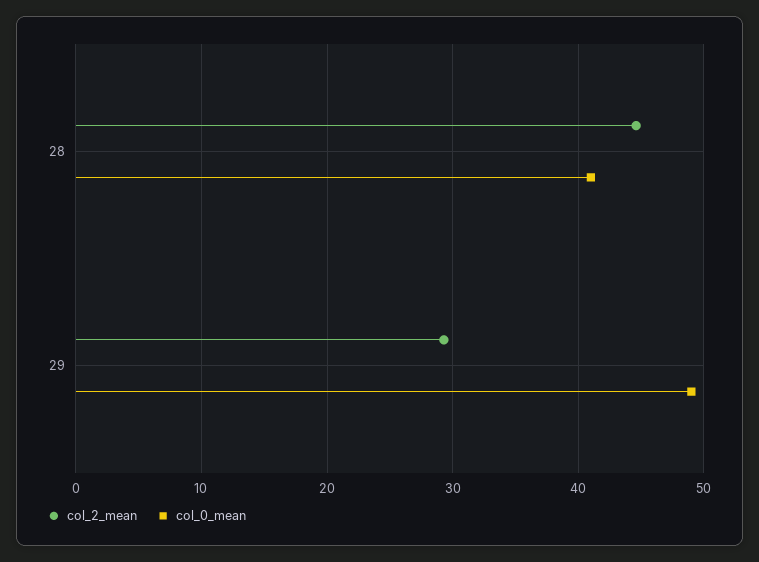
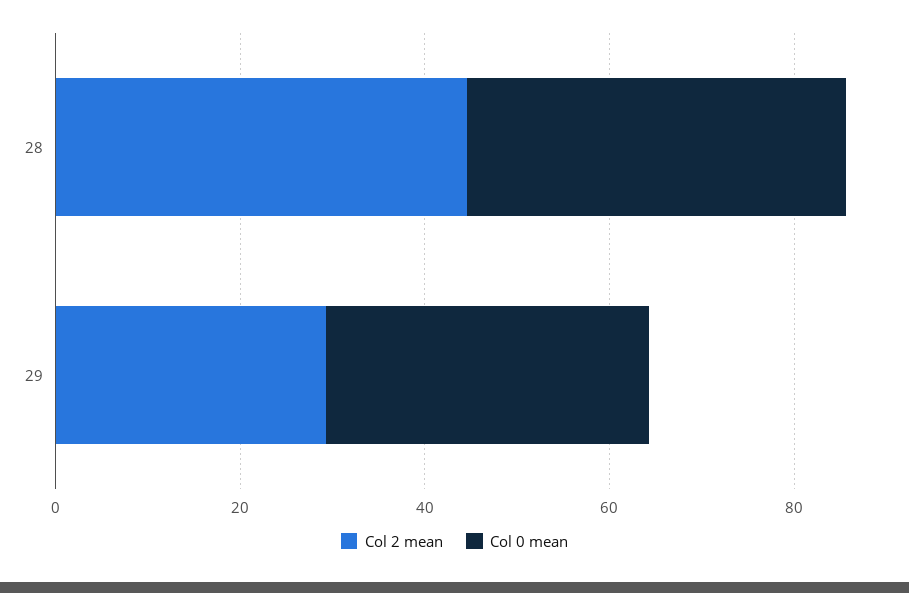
col_0_mean, 29: 49 -> 35

